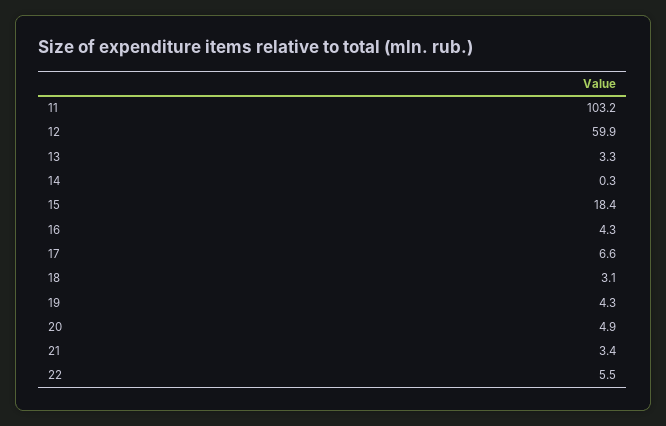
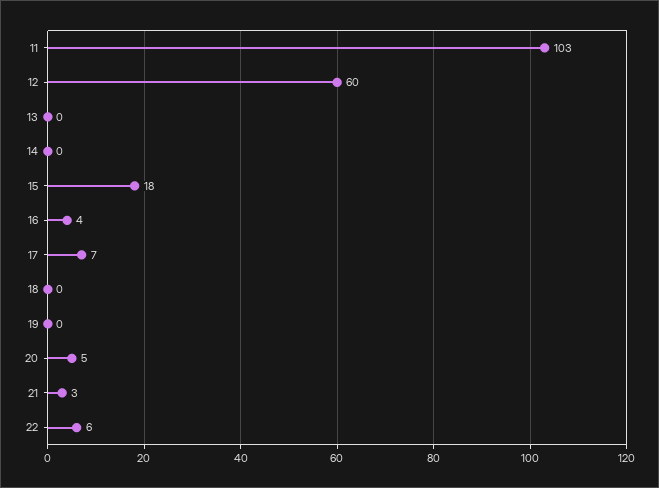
13: 3.3 -> 0
18: 3.1 -> 0
19: 4.3 -> 0

